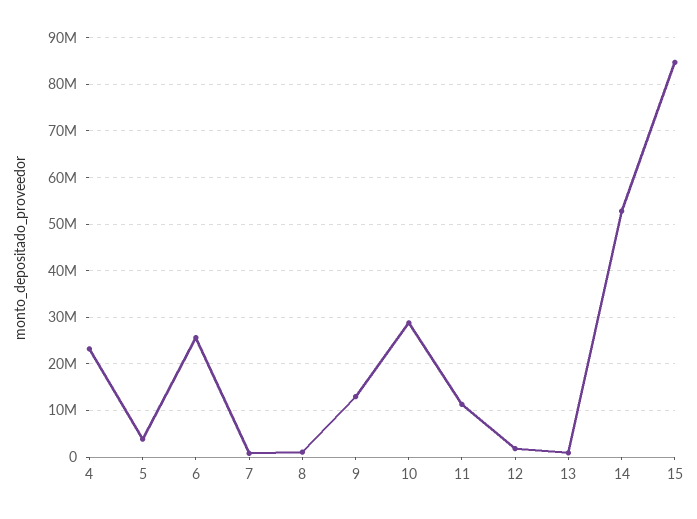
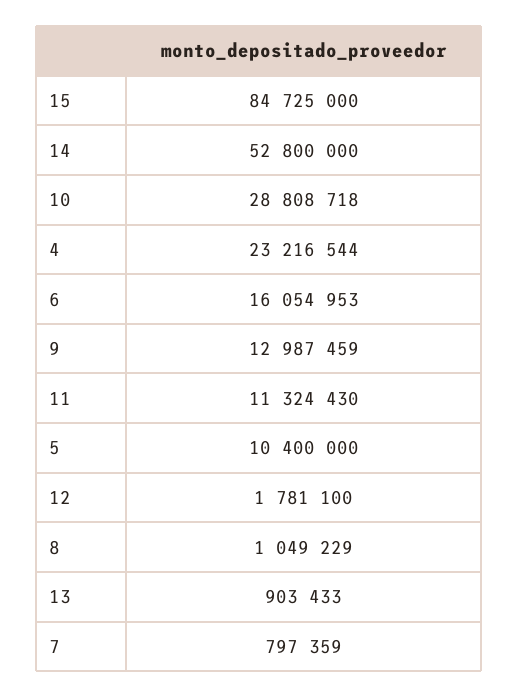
5: 4000000 -> 10400000
6: 26000000 -> 16054953

